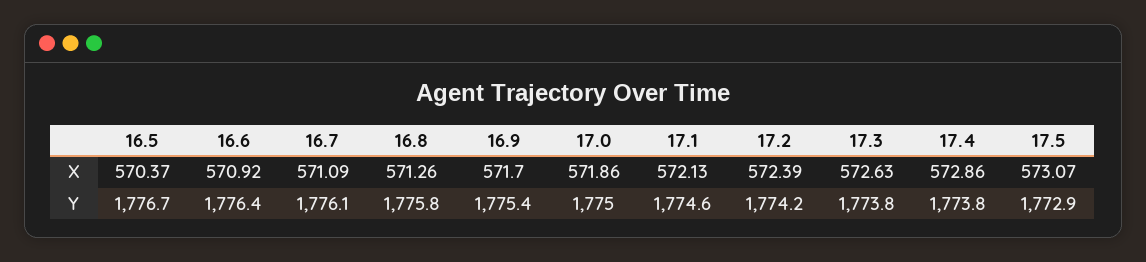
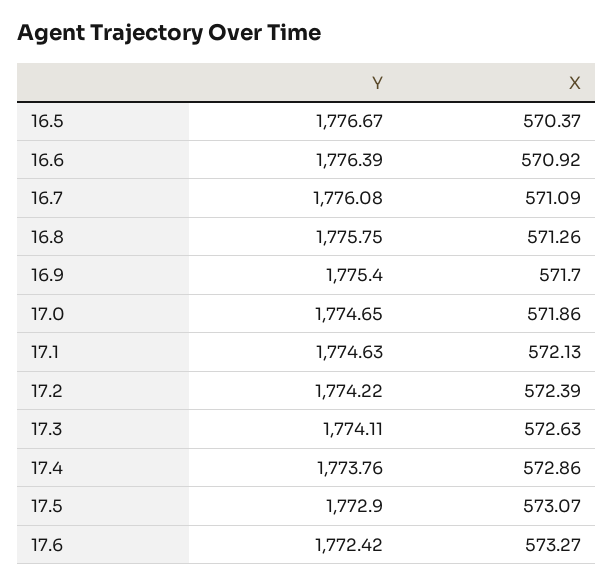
17.0, Y: 1775 -> 1774.65
17.3, Y: 1773.8 -> 1774.11
17.6, Y: none -> 1772.42
17.6, X: none -> 573.27

